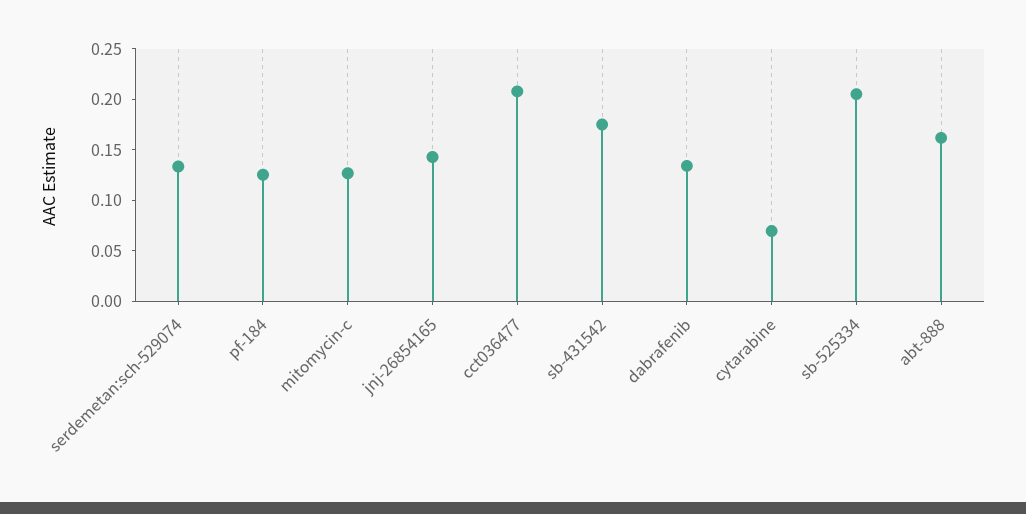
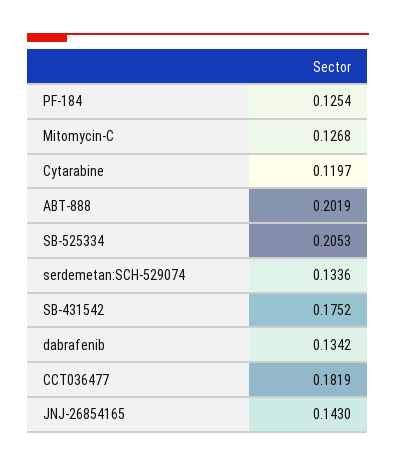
cct036477: 0.21 -> 0.1819
cytarabine: 0.07 -> 0.1197
abt-888: 0.16 -> 0.2019

